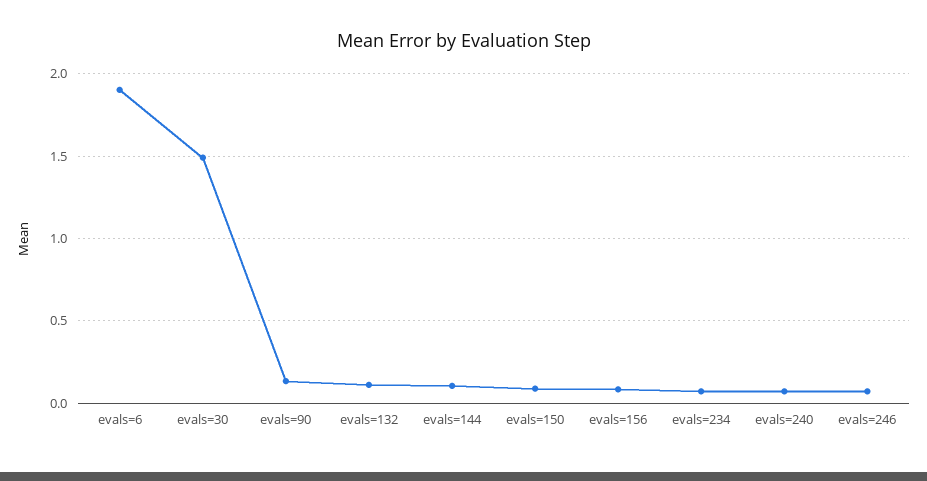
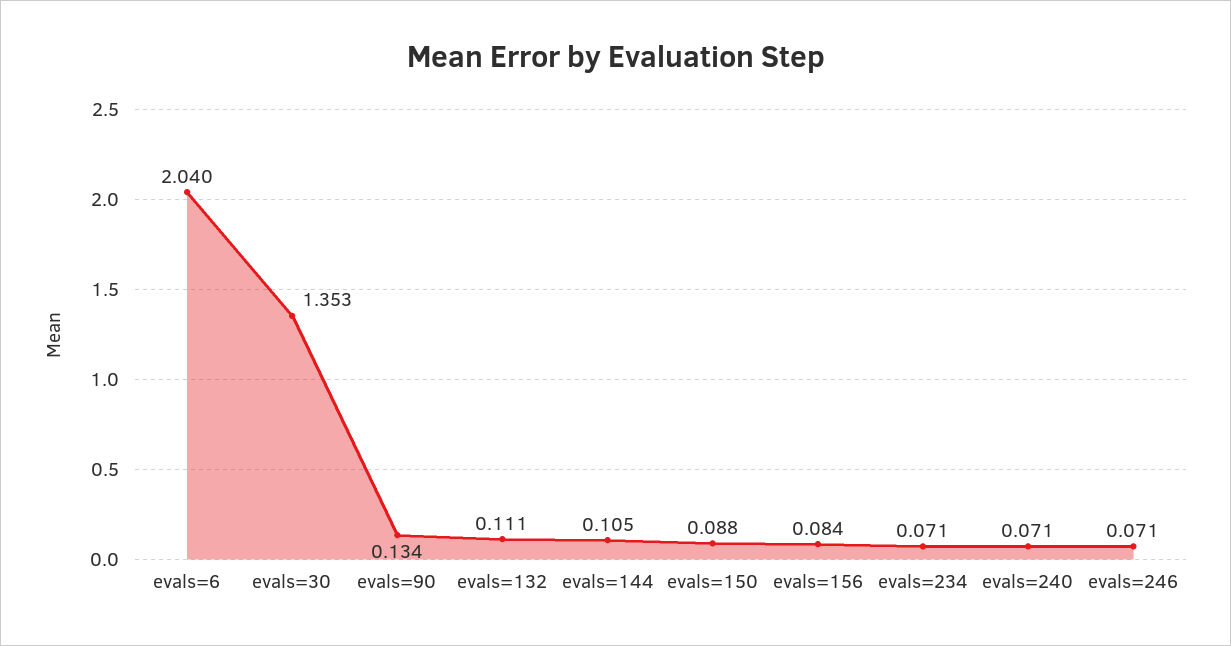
evals=6: 1.9 -> 2.04
evals=30: 1.5 -> 1.353

